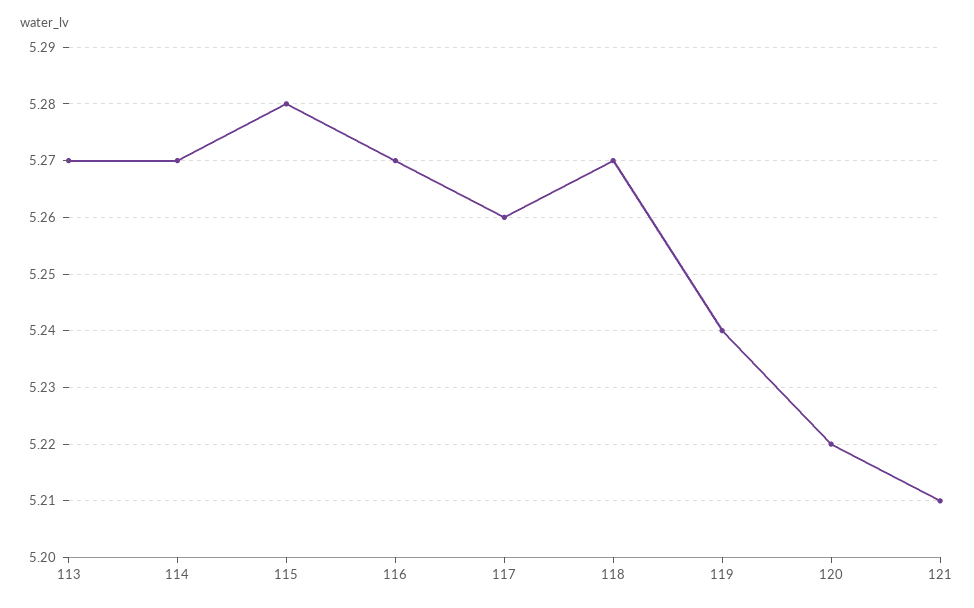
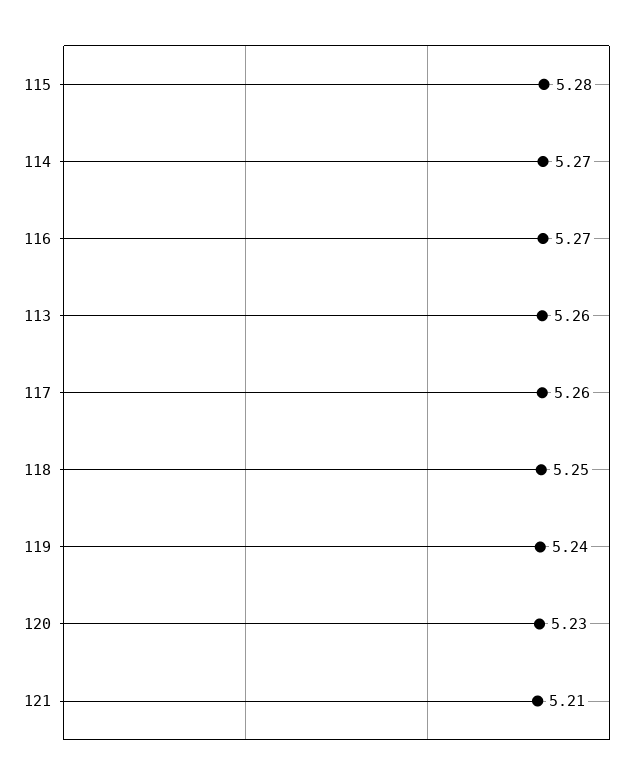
113: 5.27 -> 5.26
118: 5.27 -> 5.25
120: 5.22 -> 5.23

